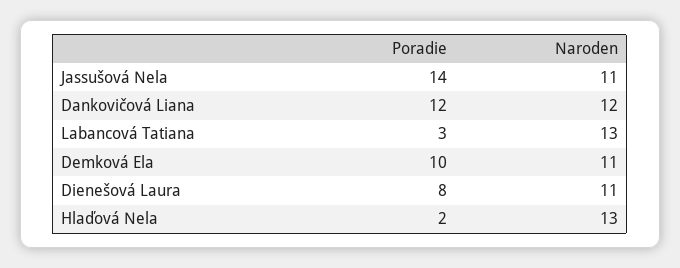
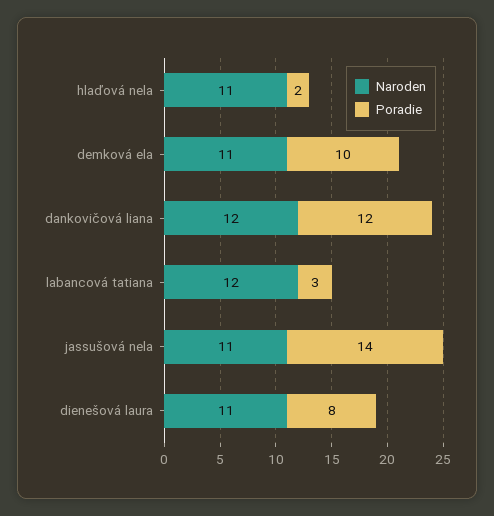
Naroden, Labancová Tatiana: 13 -> 12
Naroden, Hlaďová Nela: 13 -> 11

